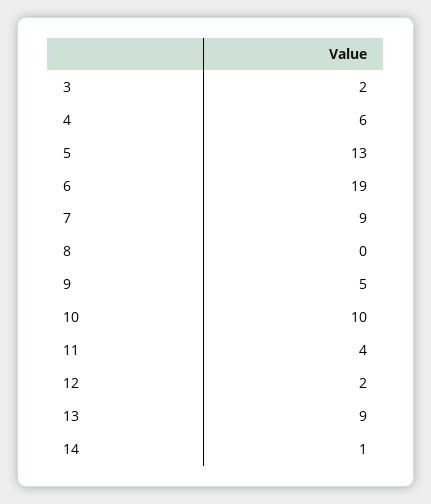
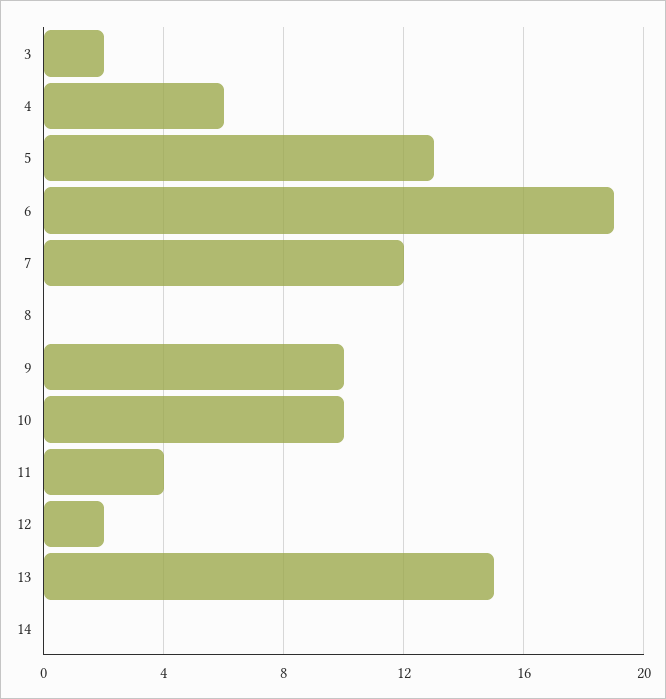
7: 9 -> 12
9: 5 -> 10
13: 9 -> 15
14: 1 -> 0

